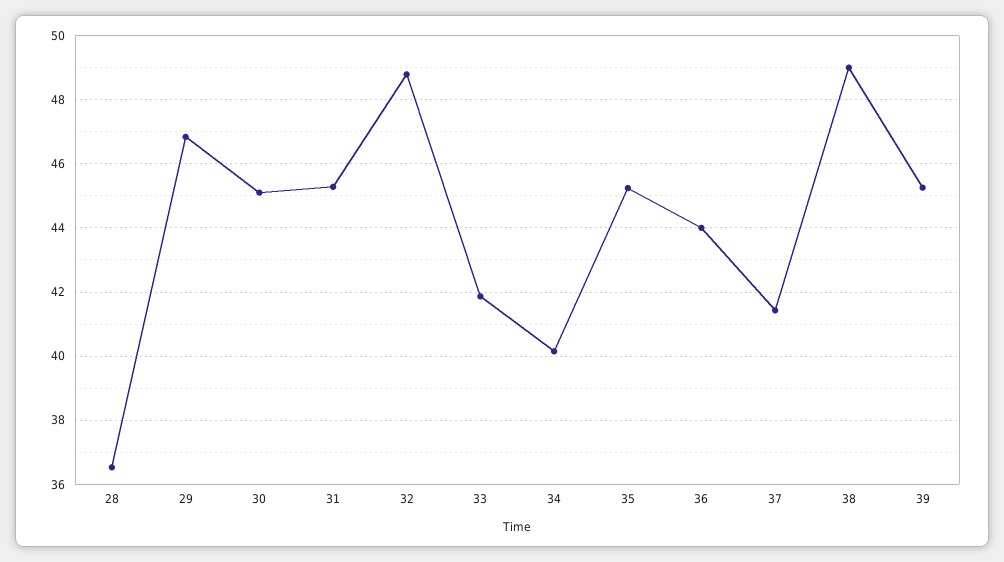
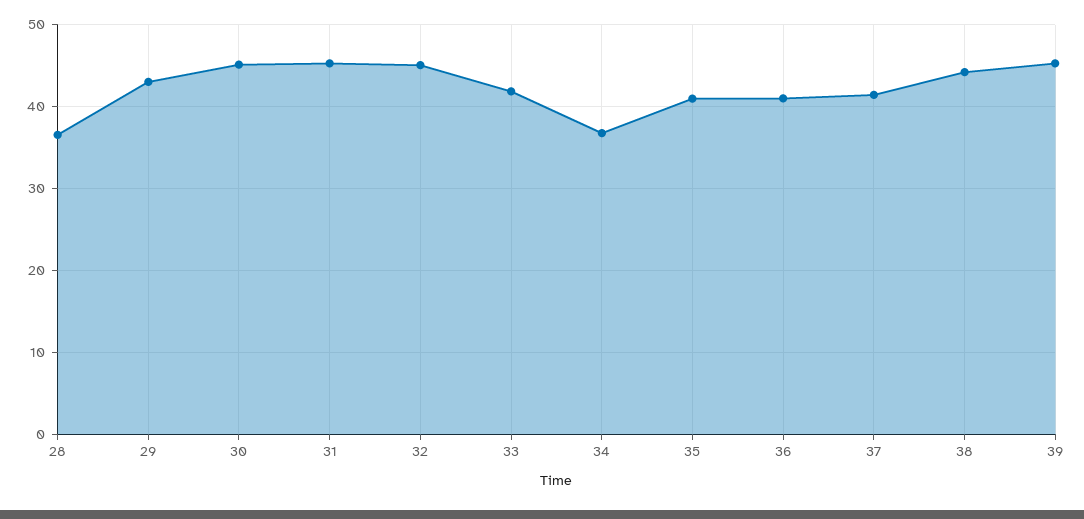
29: 46.8 -> 43
32: 48.8 -> 45
34: 40.2 -> 37
35: 45.2 -> 41
36: 44 -> 41
38: 49 -> 44

